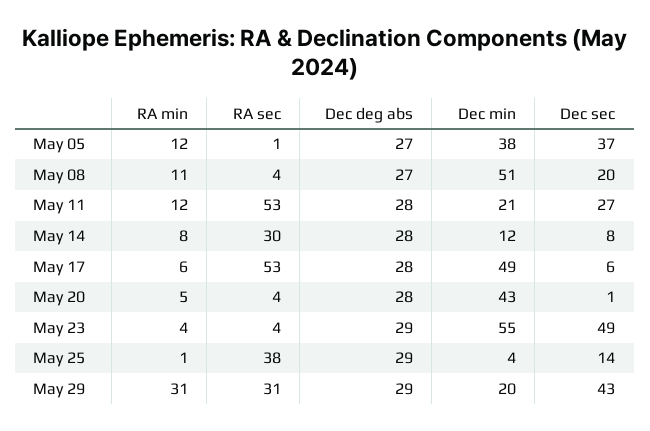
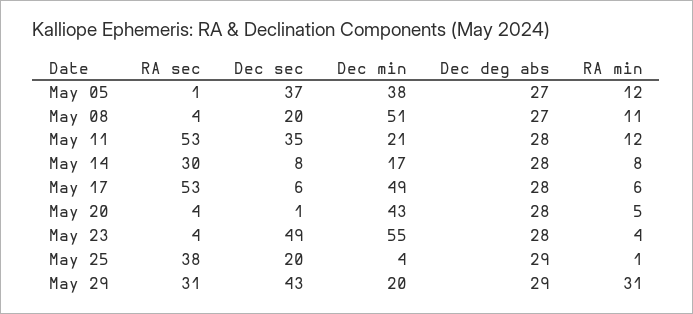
Dec sec, May 11: 27 -> 35
Dec min, May 14: 12 -> 17
Dec deg abs, May 23: 29 -> 28
Dec sec, May 25: 14 -> 20

